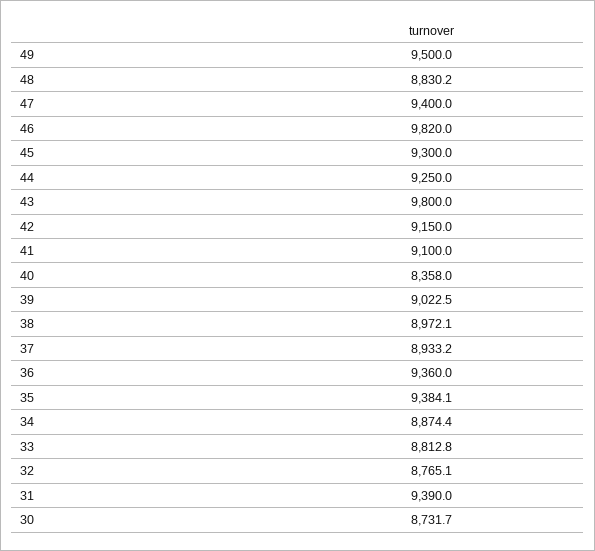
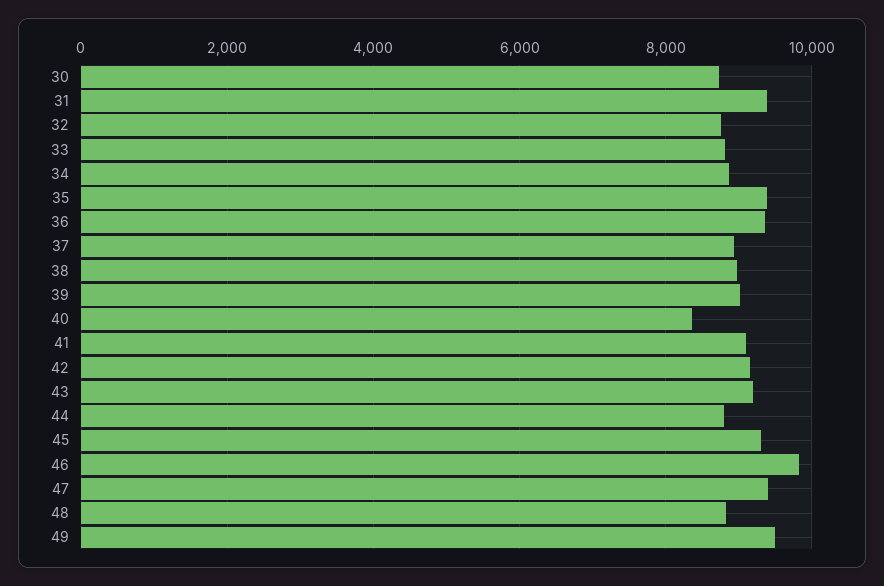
44: 9250 -> 8800
43: 9800 -> 9200

